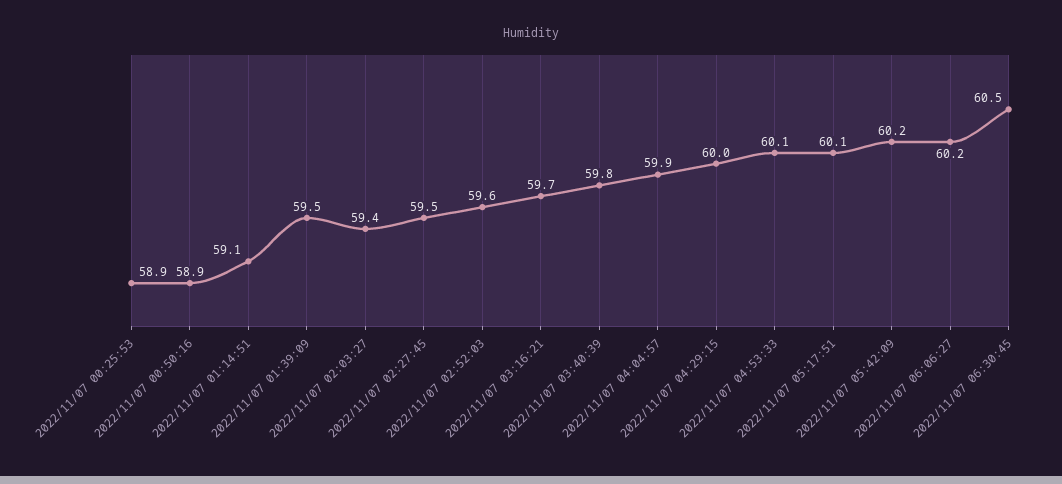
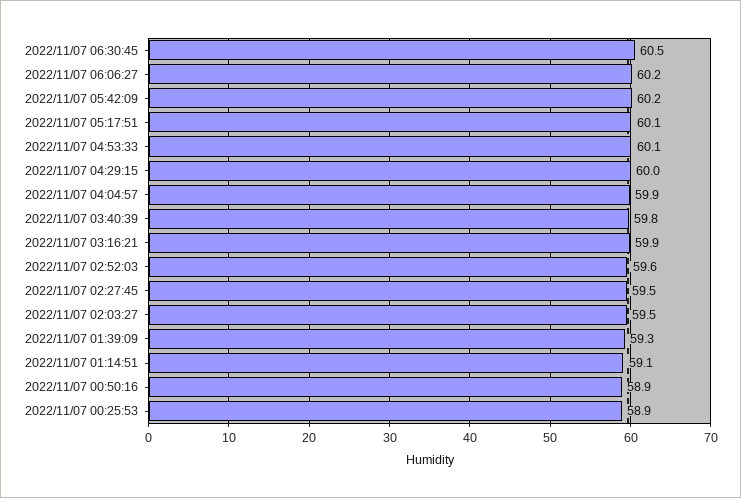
2022/11/07 01:39:09: 59.5 -> 59.3
2022/11/07 02:03:27: 59.4 -> 59.5
2022/11/07 03:16:21: 59.7 -> 59.9

